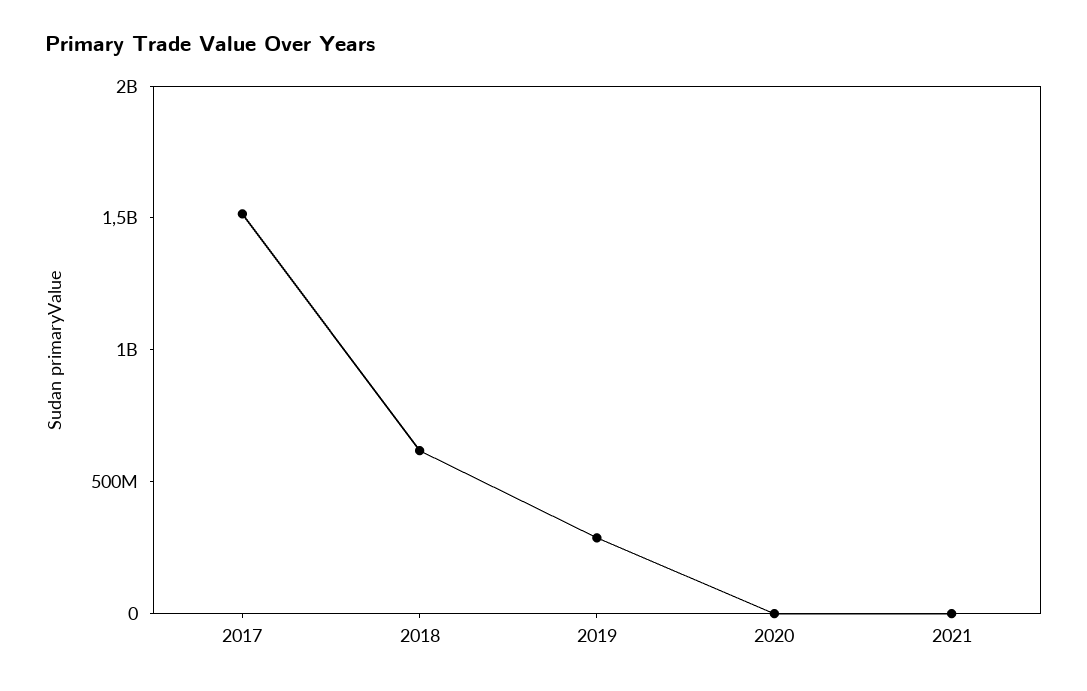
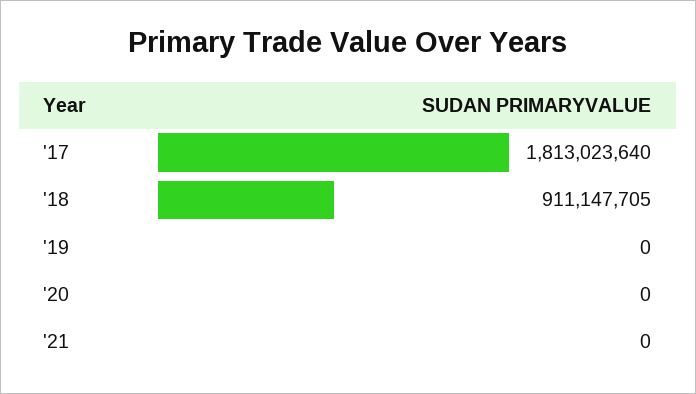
2017: 1500000000 -> 1813023640
2018: 600000000 -> 911147705
2019: 300000000 -> 0

